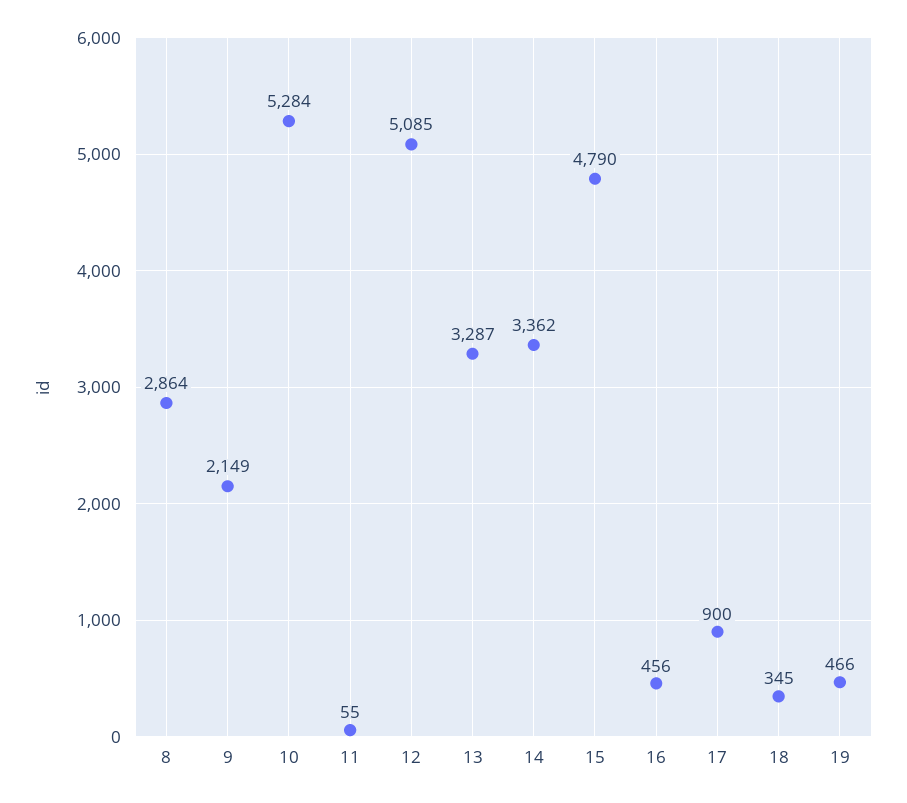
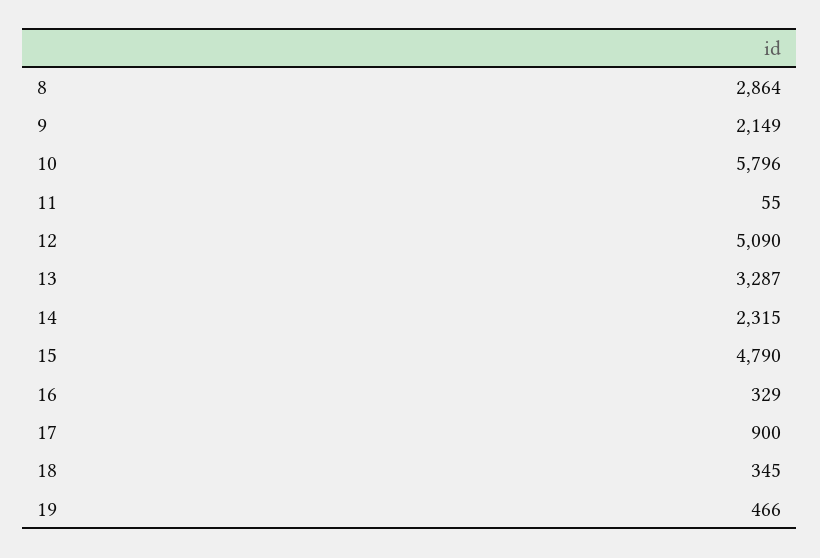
10: 5284 -> 5796
12: 5085 -> 5090
14: 3362 -> 2315
16: 456 -> 329

